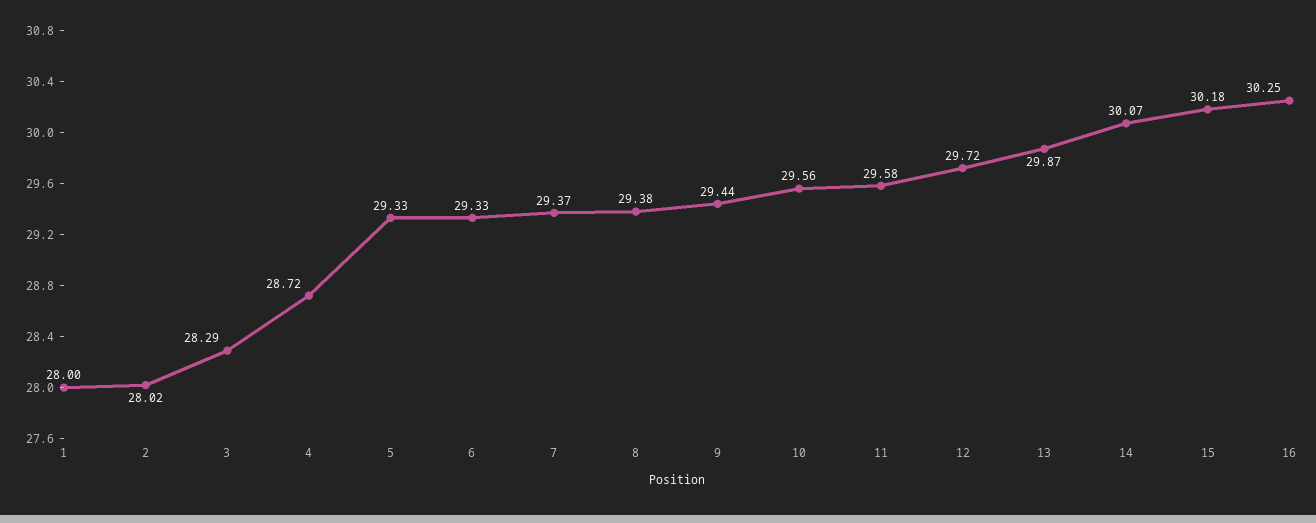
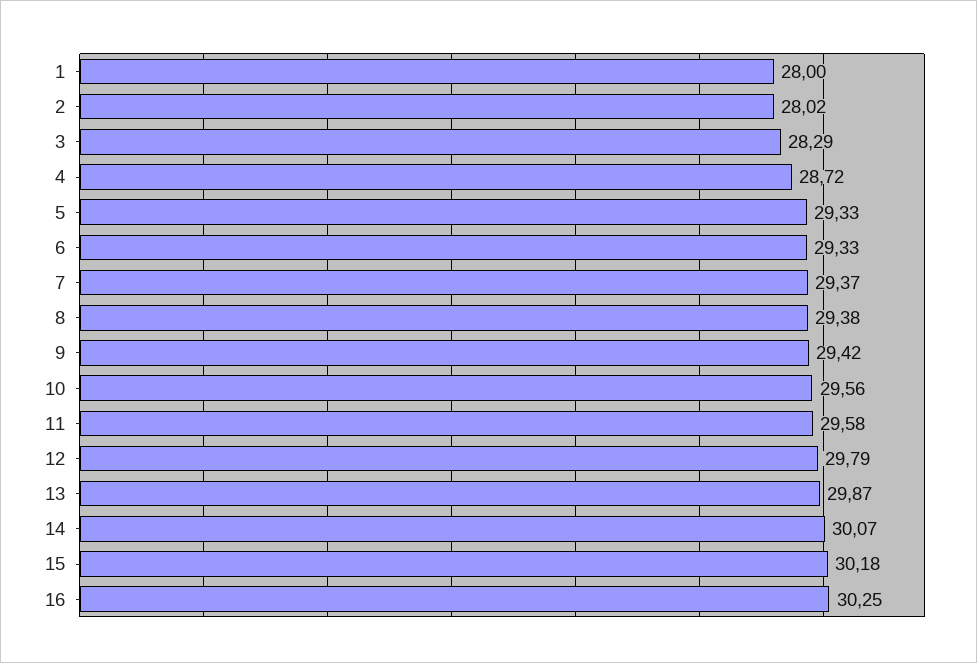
9: 29.44 -> 29.42
12: 29.72 -> 29.79

